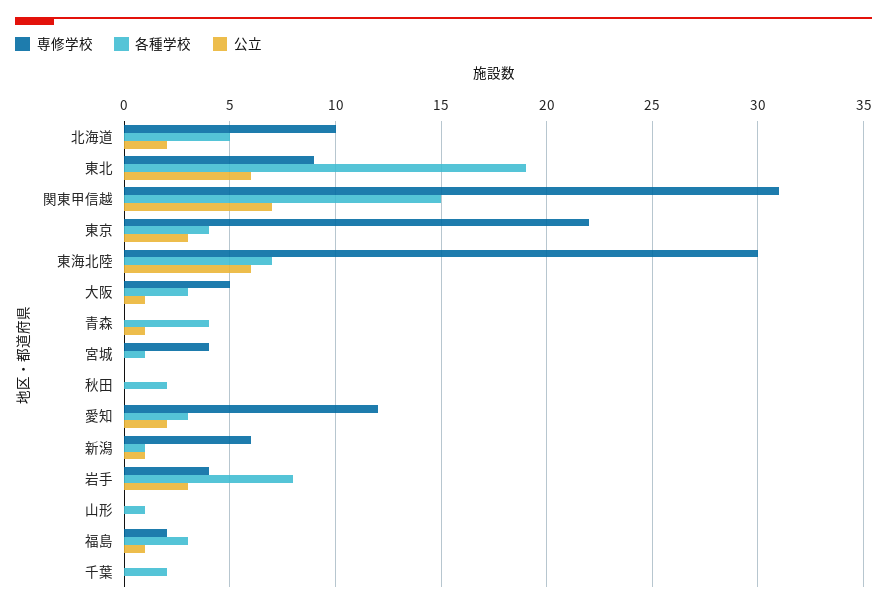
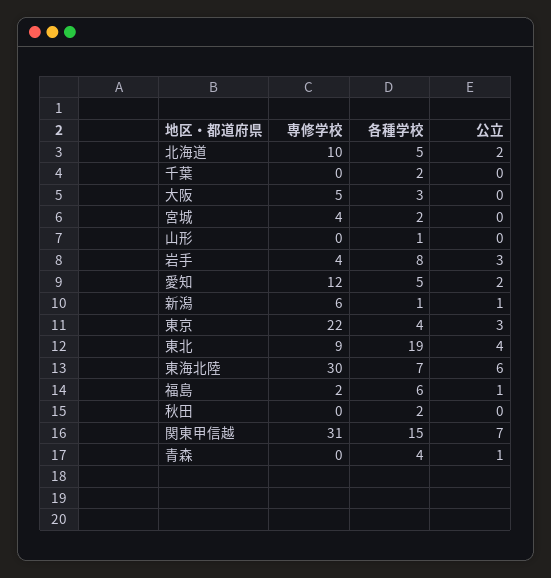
公立, 東北: 6 -> 4
公立, 大阪: 1 -> 0
各種学校, 宮城: 1 -> 2
各種学校, 愛知: 3 -> 5
各種学校, 福島: 3 -> 6

